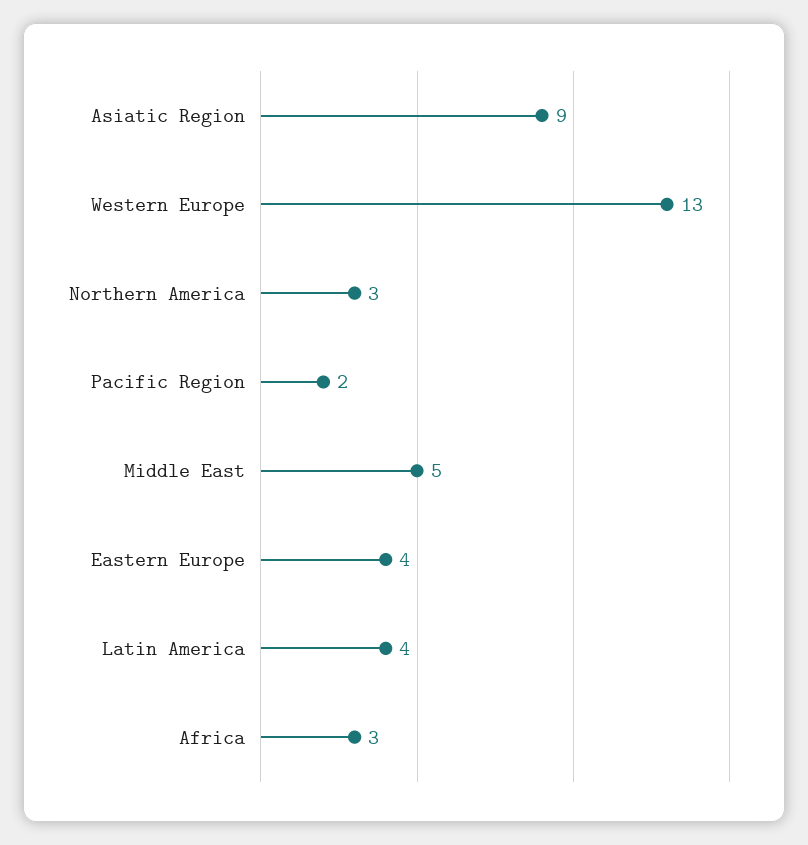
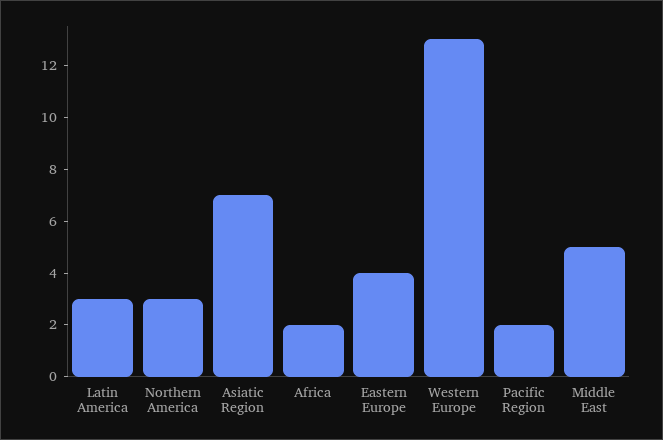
Asiatic Region: 9 -> 7
Latin America: 4 -> 3
Africa: 3 -> 2

